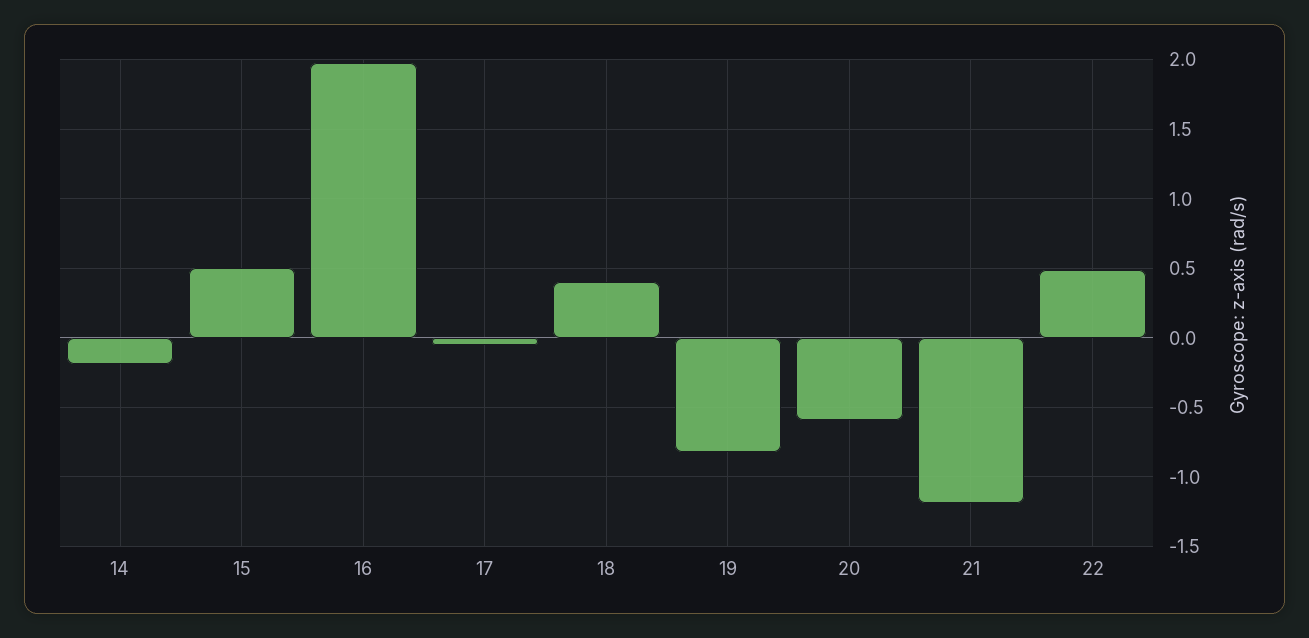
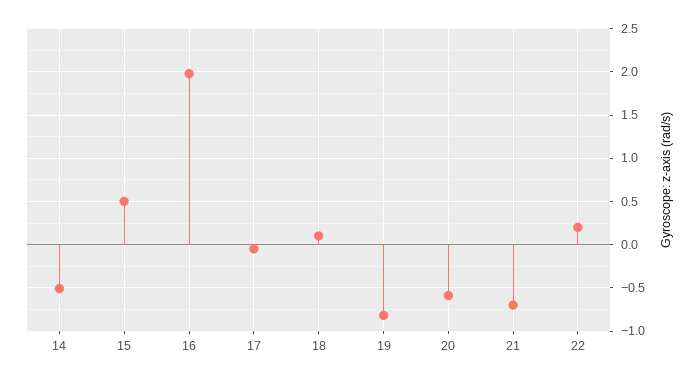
14: -0.2 -> -0.5
18: 0.4 -> 0.1
21: -1.2 -> -0.7
22: 0.5 -> 0.2

